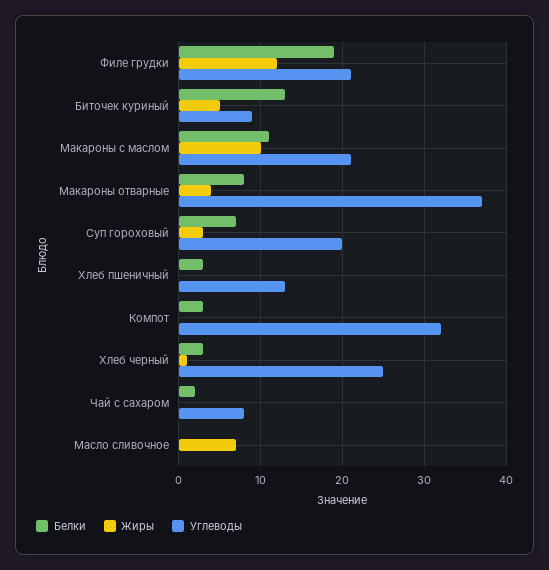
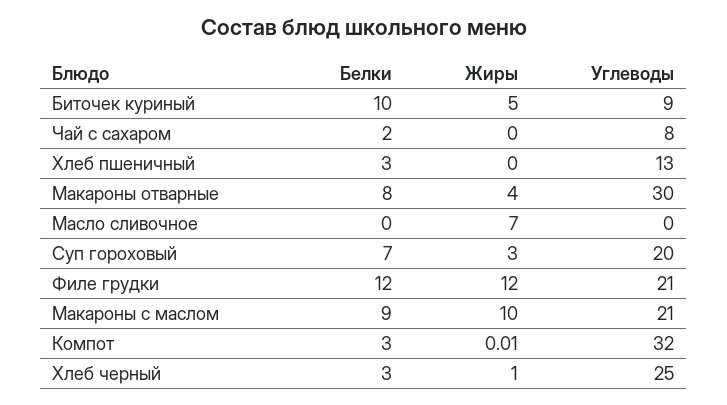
Белки, Филе грудки: 19 -> 12
Белки, Биточек куриный: 13 -> 10
Белки, Макароны с маслом: 11 -> 9
Углеводы, Макароны отварные: 37 -> 30

